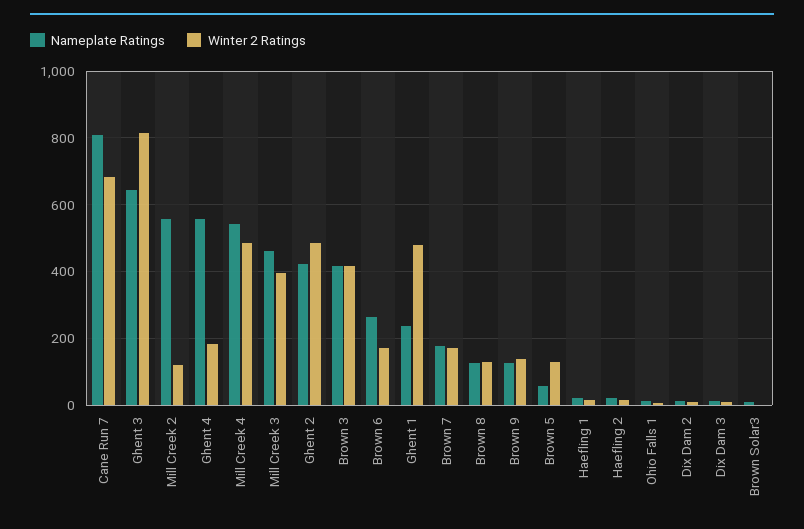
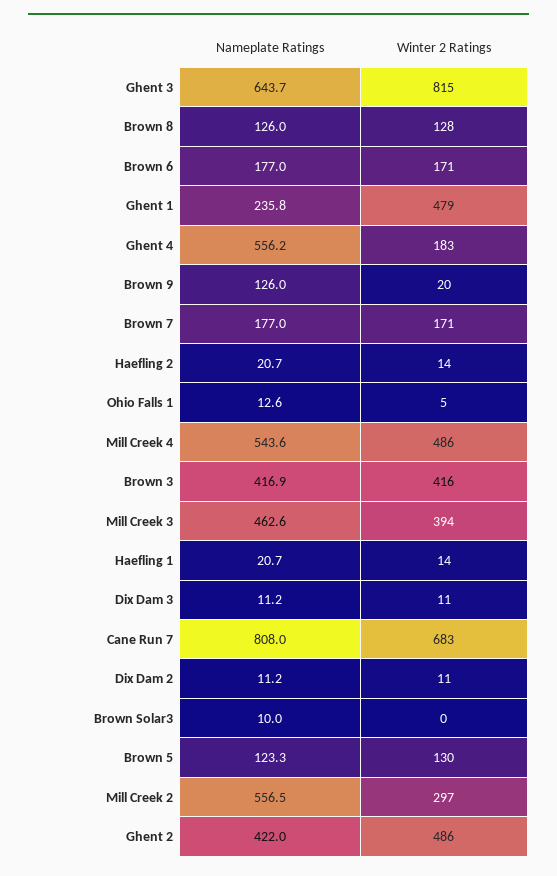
Winter 2 Ratings, Mill Creek 2: 120 -> 297
Nameplate Ratings, Brown 6: 260 -> 177
Winter 2 Ratings, Brown 9: 140 -> 20
Nameplate Ratings, Brown 5: 60 -> 123.3

